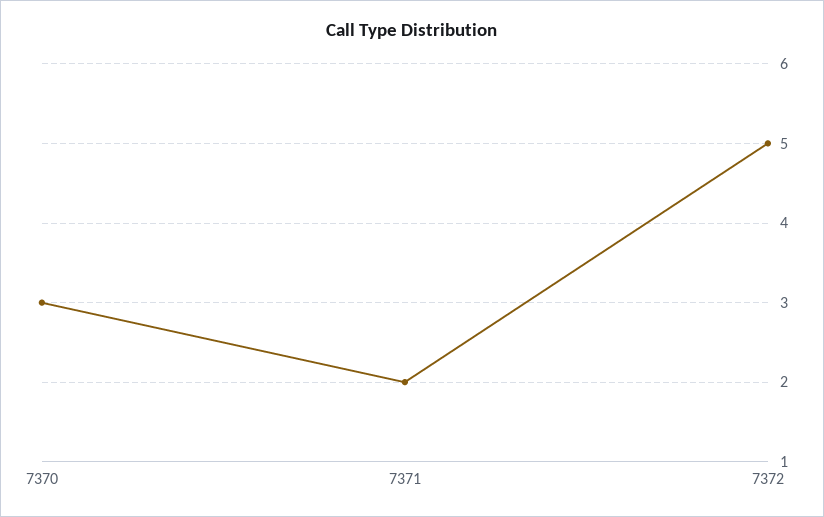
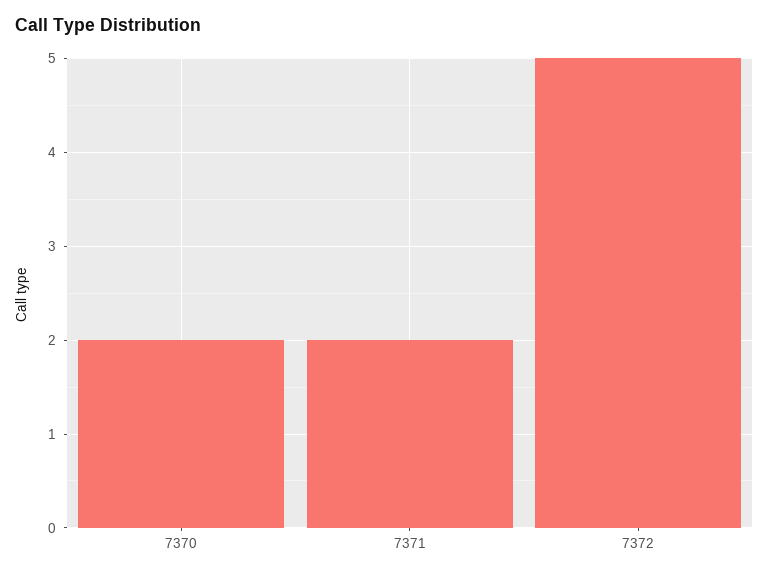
7370: 3 -> 2

